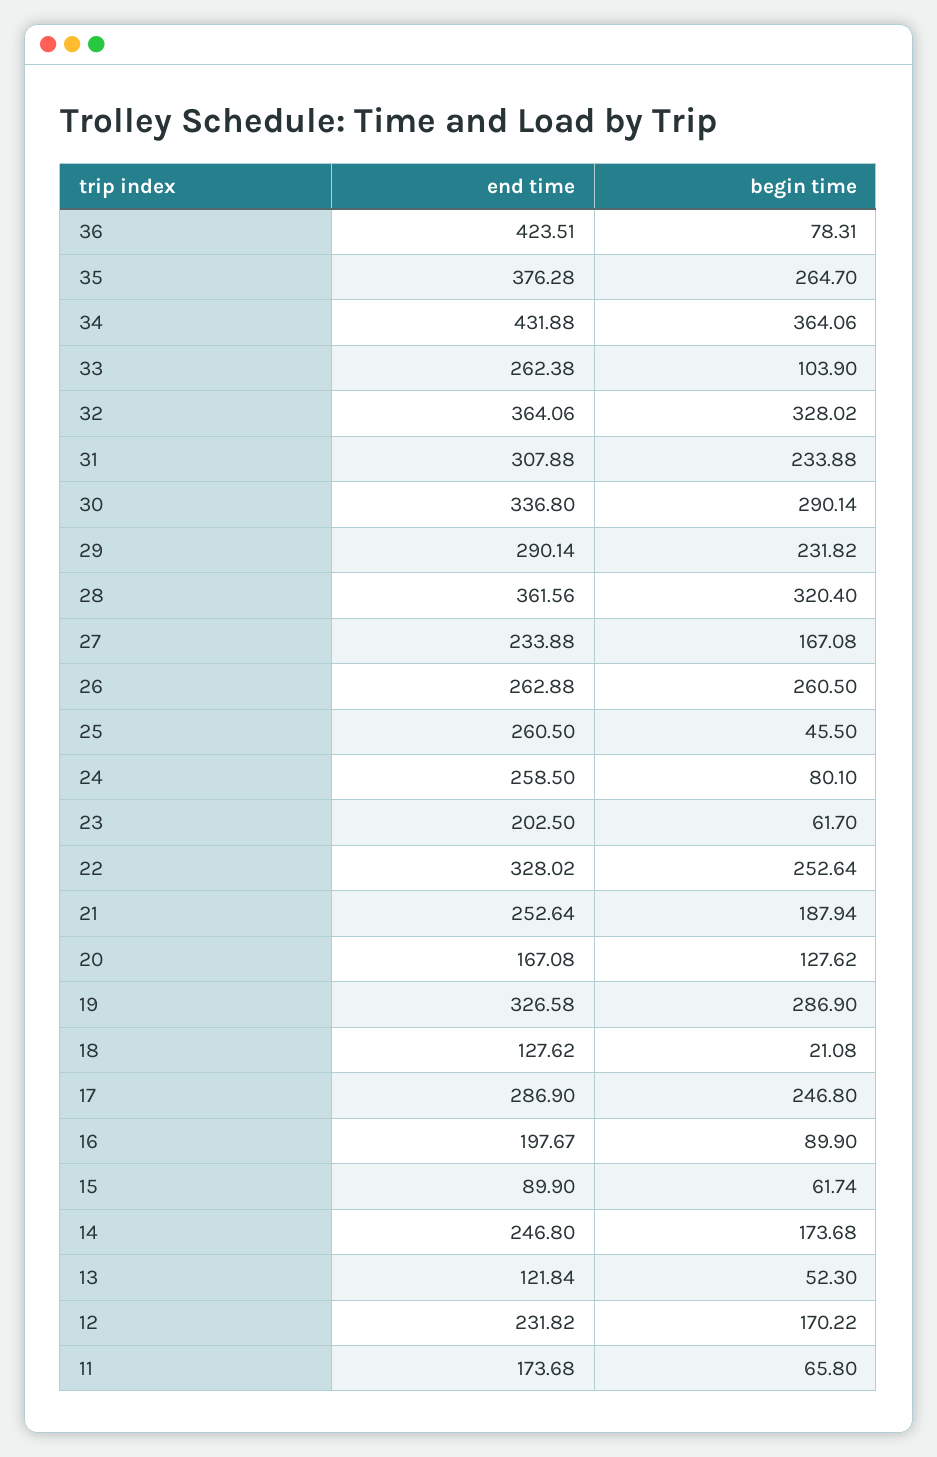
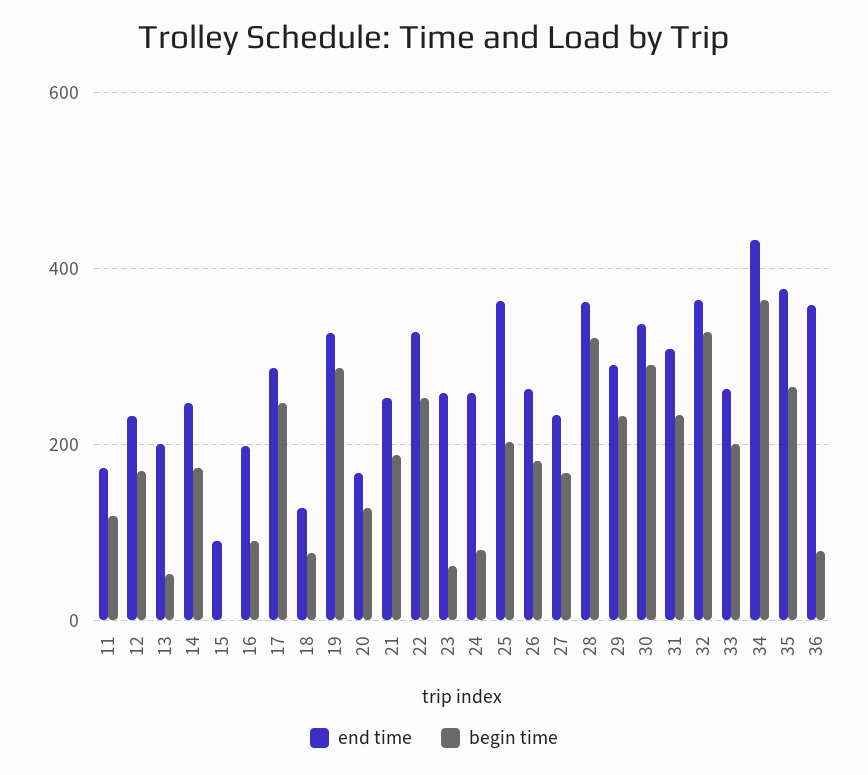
end time, 36: 423.51 -> 360
begin time, 33: 103.9 -> 200
begin time, 26: 260.5 -> 180
end time, 25: 260.5 -> 360
begin time, 25: 45.5 -> 200
end time, 23: 202.5 -> 260
begin time, 18: 21.08 -> 80
begin time, 15: 61.74 -> 0
end time, 13: 121.84 -> 200
begin time, 11: 65.8 -> 120

